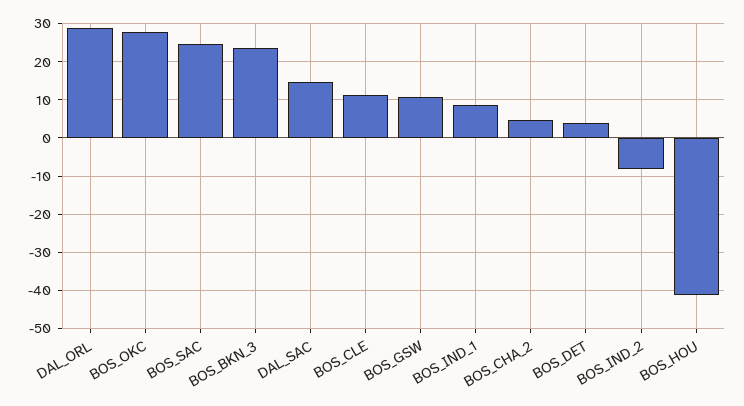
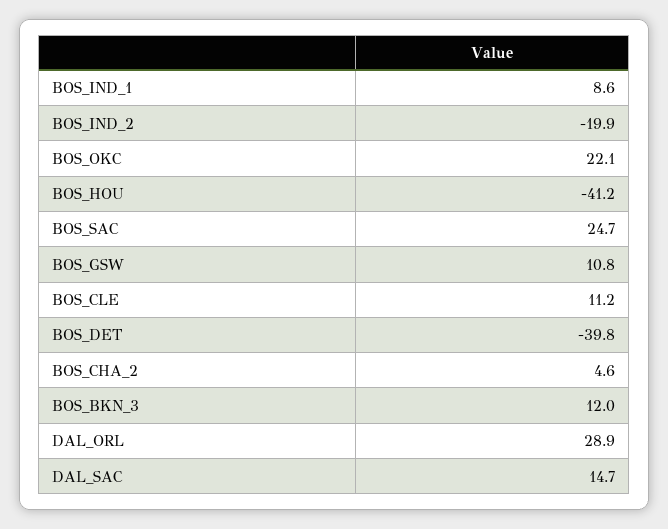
BOS_OKC: 28 -> 22.1
BOS_BKN_3: 24 -> 12
BOS_DET: 4 -> -39.8
BOS_IND_2: -8 -> -19.9

